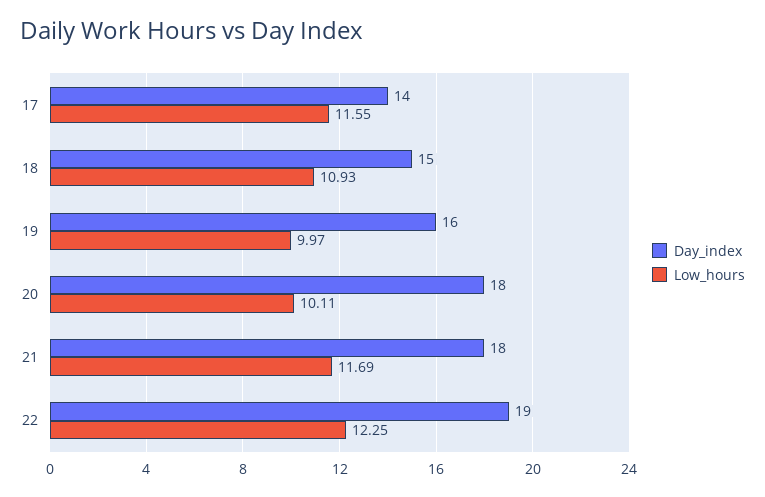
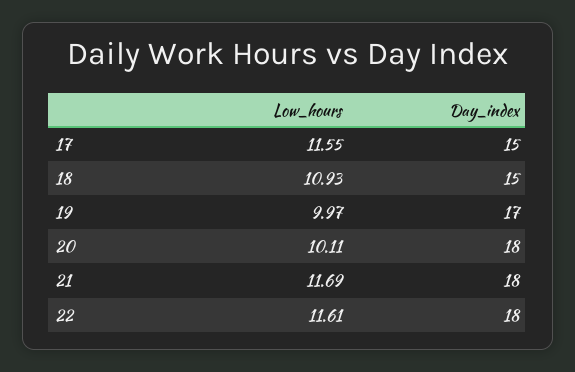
Day_index, 17: 14 -> 15
Day_index, 19: 16 -> 17
Day_index, 22: 19 -> 18
Low_hours, 22: 12.25 -> 11.61

